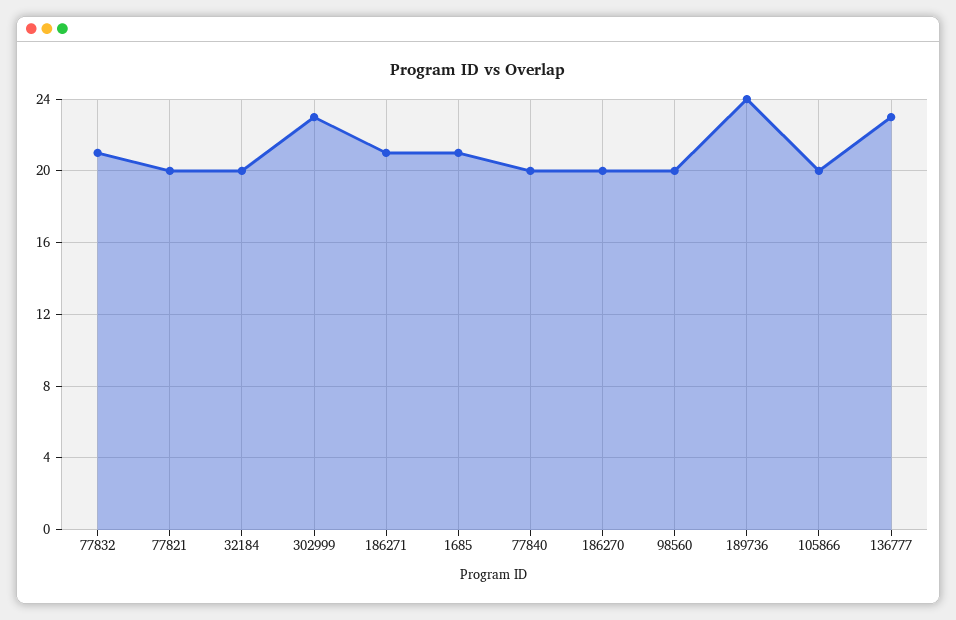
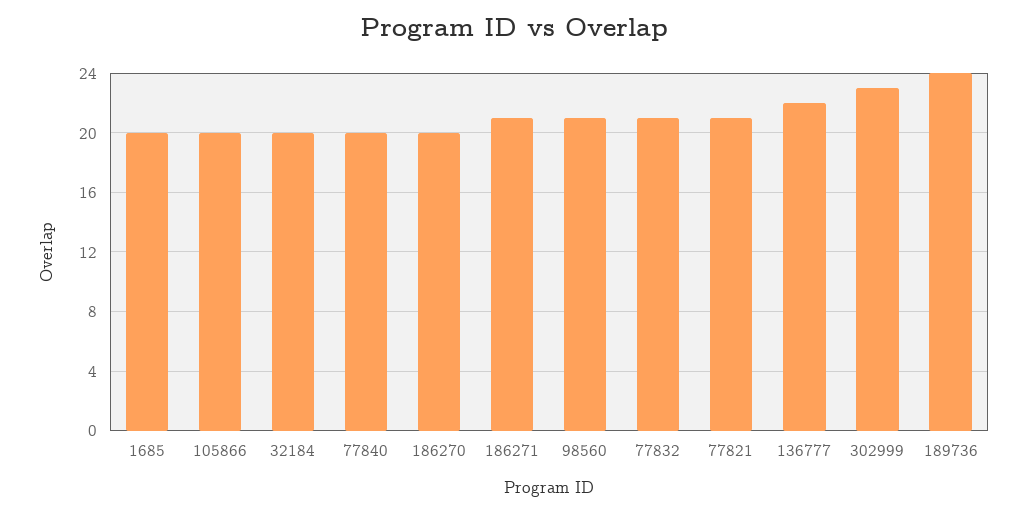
77821: 20 -> 21
1685: 21 -> 20
98560: 20 -> 21
136777: 23 -> 22

